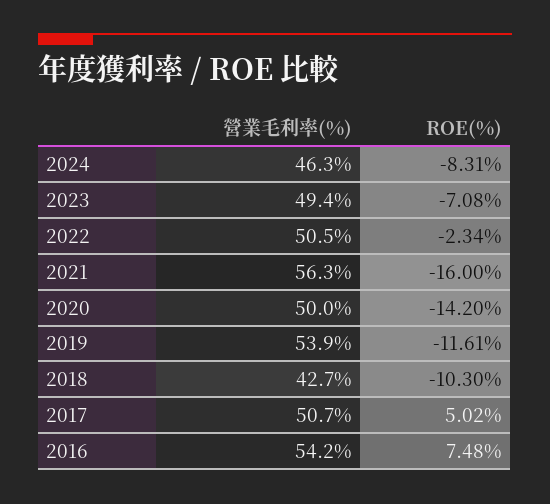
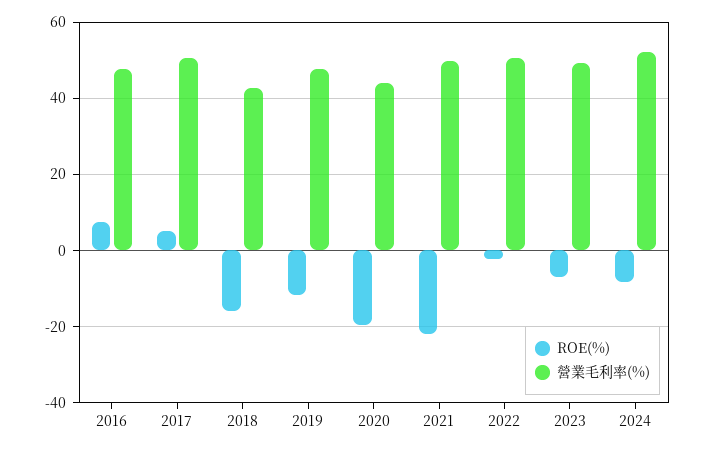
營業毛利率(%), 2024: 46.3 -> 52
營業毛利率(%), 2021: 56.3 -> 50
ROE(%), 2021: -16 -> -22
營業毛利率(%), 2020: 50 -> 44
ROE(%), 2020: -14.2 -> -20
營業毛利率(%), 2019: 53.9 -> 48
ROE(%), 2018: -10.3 -> -16
營業毛利率(%), 2016: 54.2 -> 48

